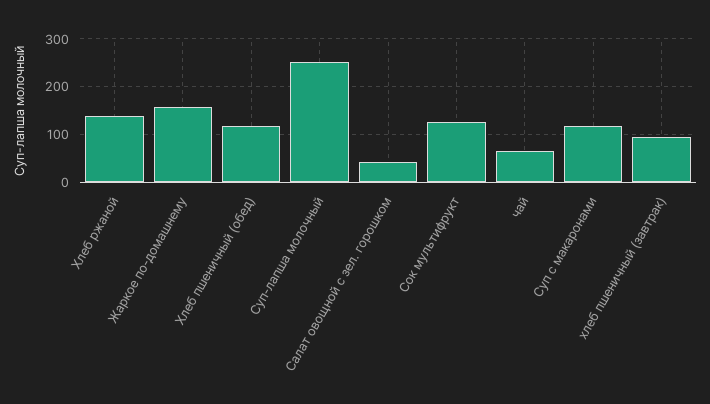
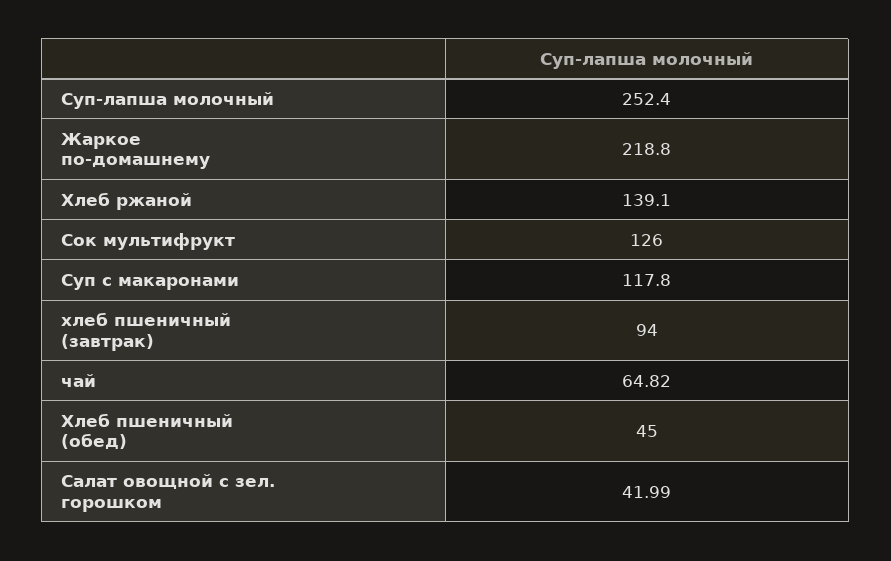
Жаркое по-домашнему: 160 -> 218.8
Хлеб пшеничный (обед): 120 -> 45

